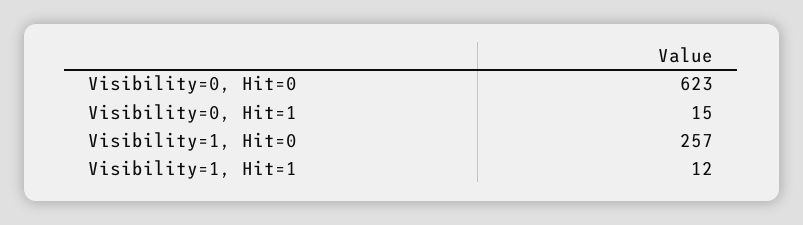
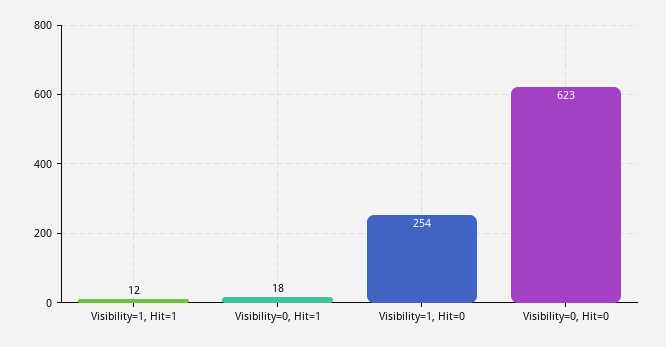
Visibility=0, Hit=1: 15 -> 18
Visibility=1, Hit=0: 257 -> 254

